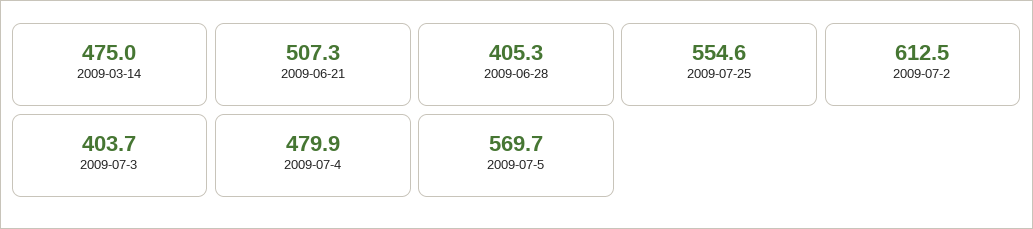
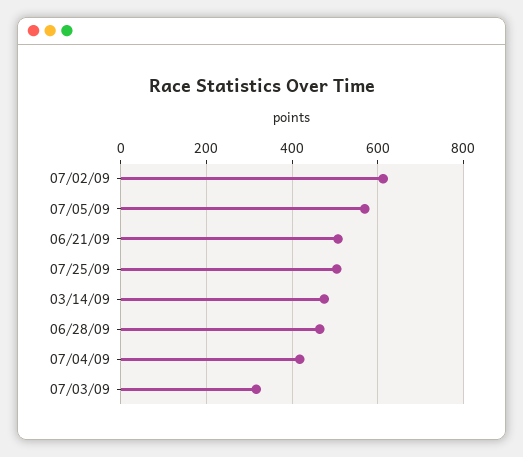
2009-06-28: 405.3 -> 460
2009-07-25: 554.6 -> 500
2009-07-3: 403.7 -> 320
2009-07-4: 479.9 -> 420

